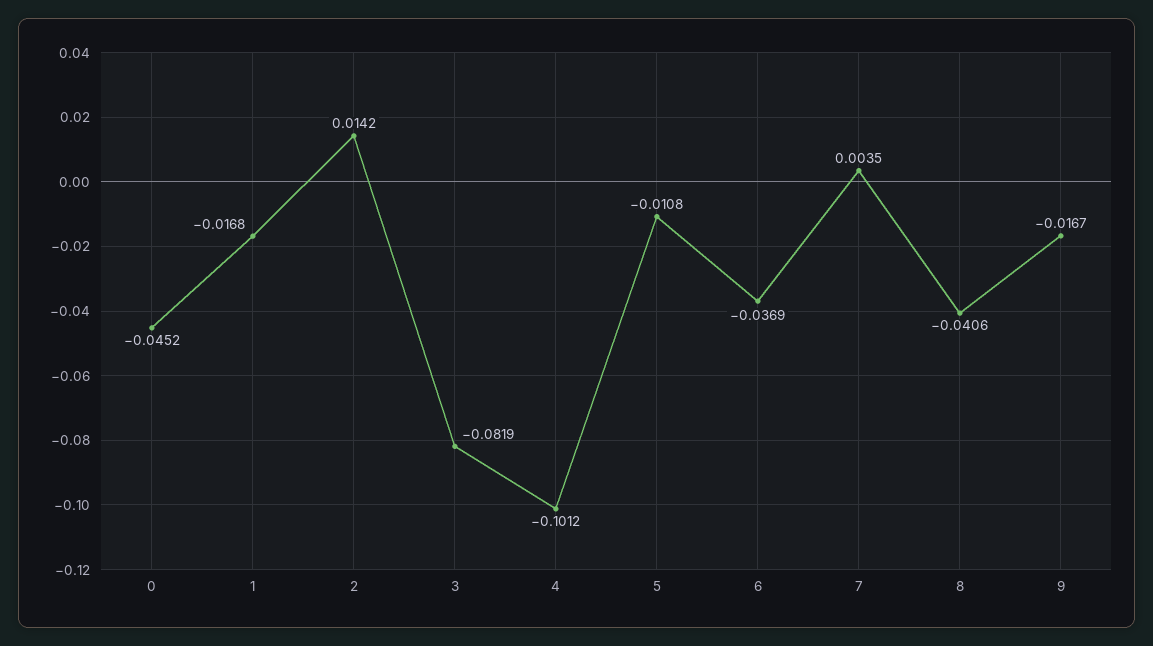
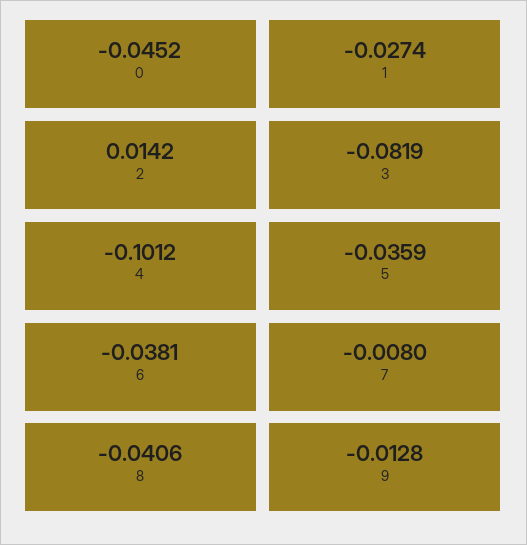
1: -0.0168 -> -0.0274
5: -0.0108 -> -0.0359
6: -0.0369 -> -0.0381
7: 0.0035 -> -0.008
9: -0.0167 -> -0.0128

